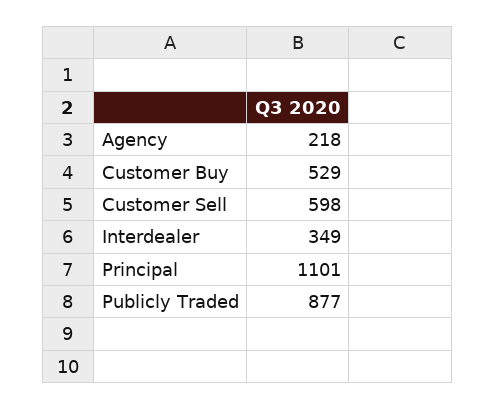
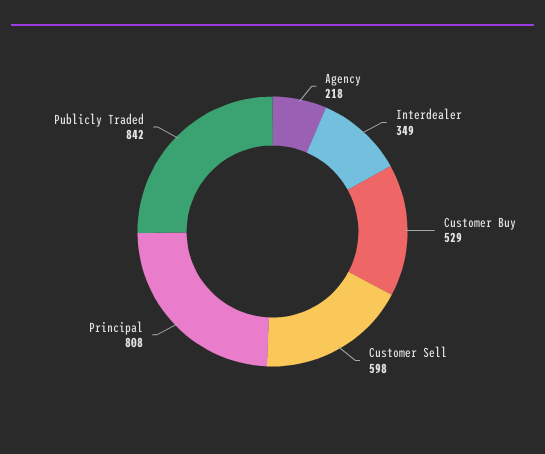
Principal: 1101 -> 808
Publicly Traded: 877 -> 842

